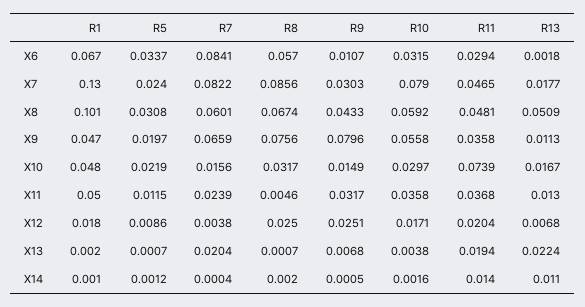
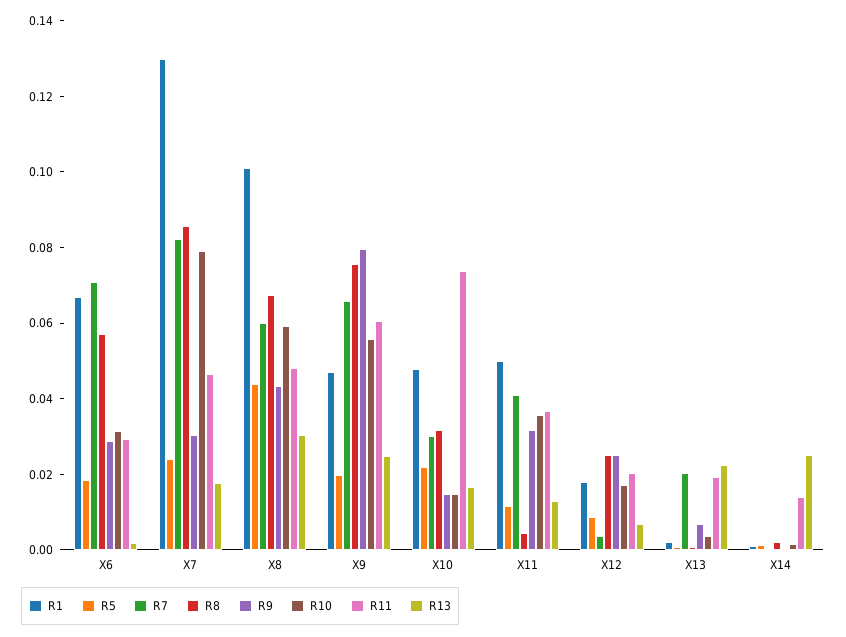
R5, X6: 0.0337 -> 0.02
R7, X6: 0.0841 -> 0.07
R9, X6: 0.0107 -> 0.03
R5, X8: 0.0308 -> 0.045
R13, X8: 0.0509 -> 0.03
R11, X9: 0.0358 -> 0.06
R13, X9: 0.0113 -> 0.025
R7, X10: 0.0156 -> 0.03
R10, X10: 0.0297 -> 0.015
R7, X11: 0.0239 -> 0.04
R13, X14: 0.011 -> 0.025

